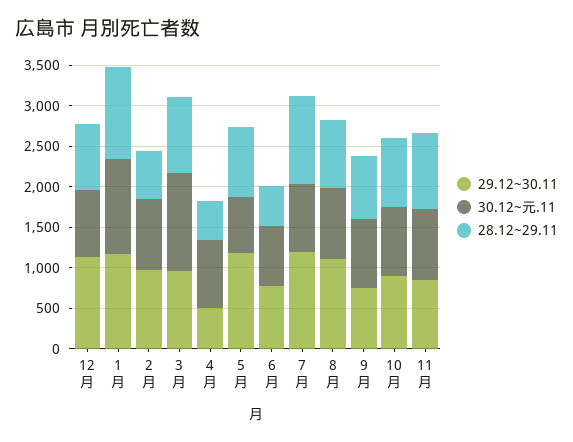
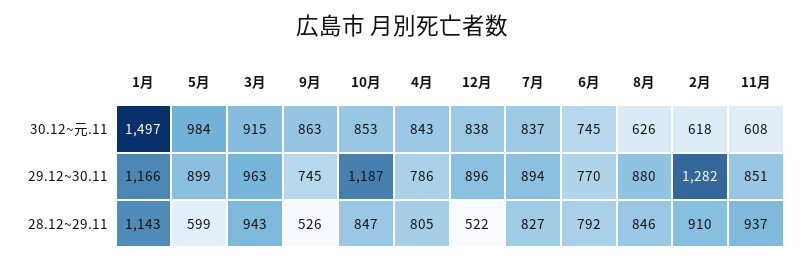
29.12~30.11, 12月: 1100 -> 896
28.12~29.11, 12月: 800 -> 522
30.12~元.11, 1月: 1200 -> 1497
29.12~30.11, 2月: 1000 -> 1282
30.12~元.11, 2月: 900 -> 618
28.12~29.11, 2月: 600 -> 910
30.12~元.11, 3月: 1200 -> 915
29.12~30.11, 4月: 500 -> 786
28.12~29.11, 4月: 500 -> 805
29.12~30.11, 5月: 1200 -> 899
30.12~元.11, 5月: 700 -> 984
28.12~29.11, 5月: 900 -> 599
28.12~29.11, 6月: 500 -> 792
29.12~30.11, 7月: 1200 -> 894
28.12~29.11, 7月: 1100 -> 827
29.12~30.11, 8月: 1100 -> 880
30.12~元.11, 8月: 900 -> 626
28.12~29.11, 9月: 800 -> 526
29.12~30.11, 10月: 900 -> 1187
30.12~元.11, 11月: 900 -> 608

